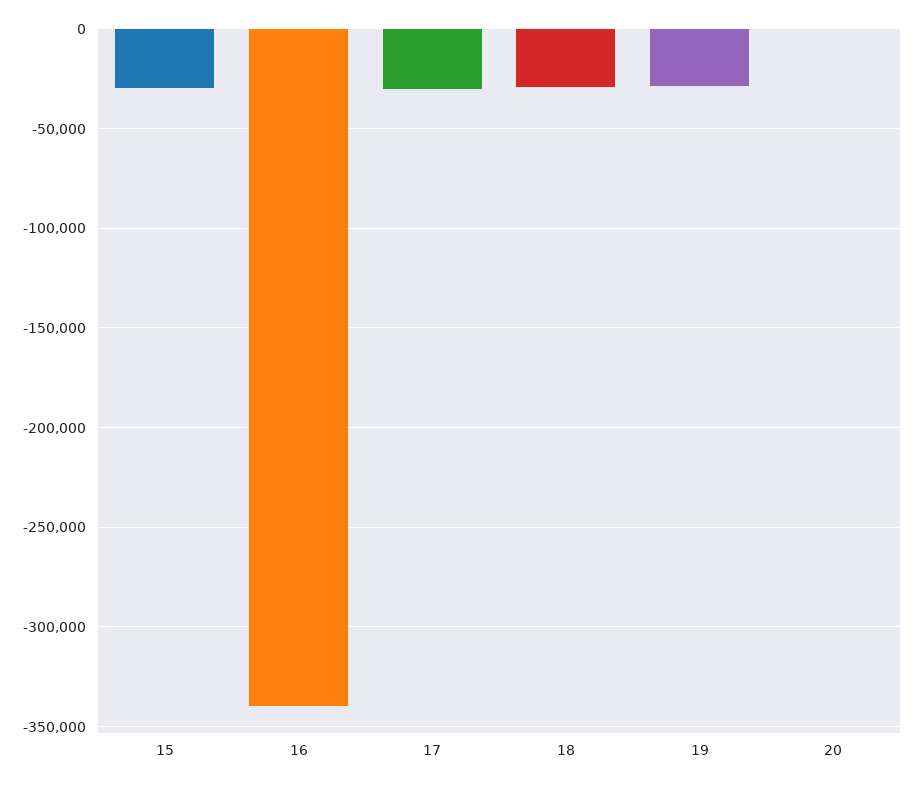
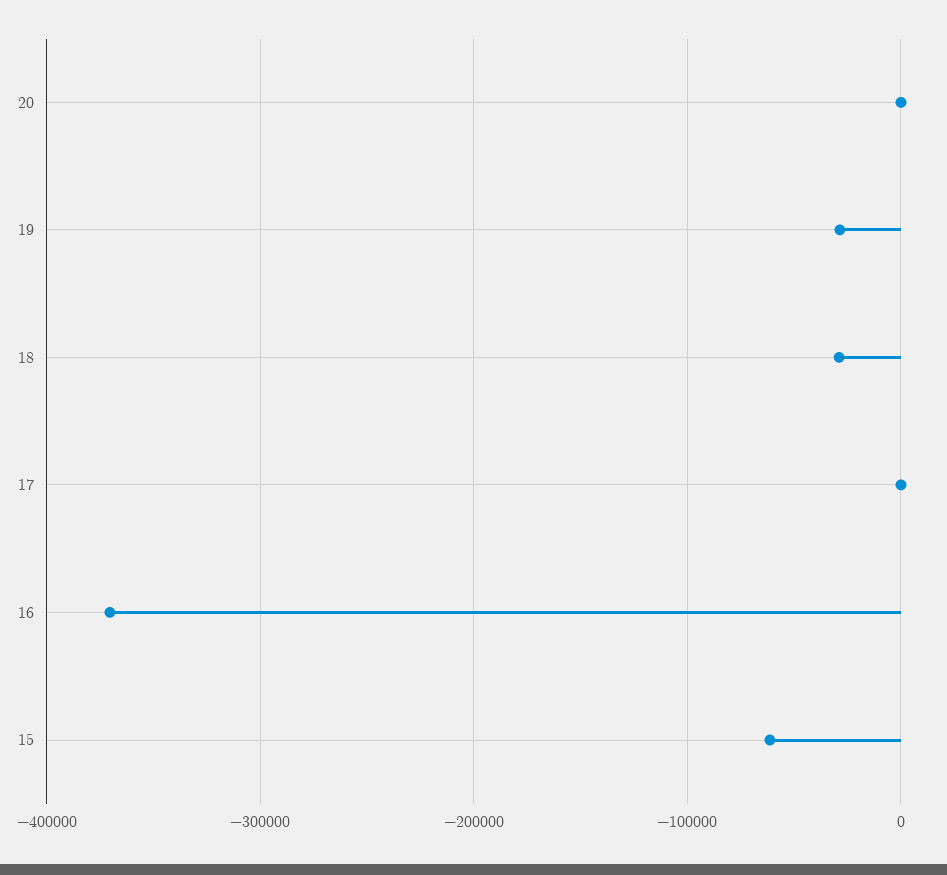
15: -30000 -> -60000
16: -340000 -> -370000
17: -30000 -> 0

